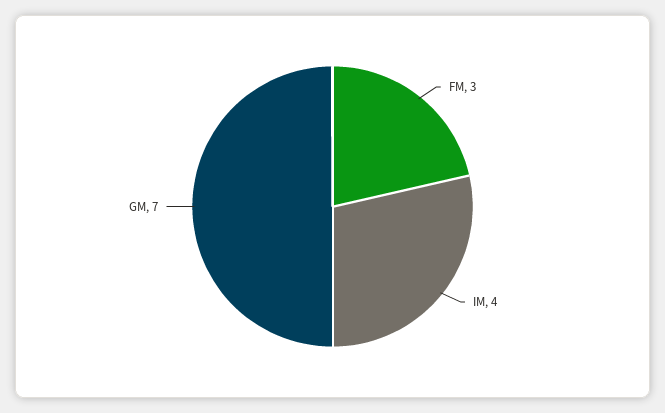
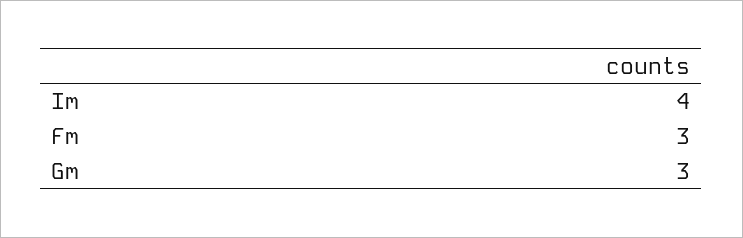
GM: 7 -> 3

